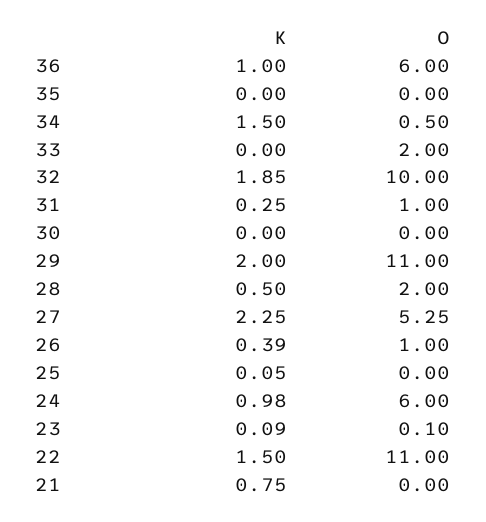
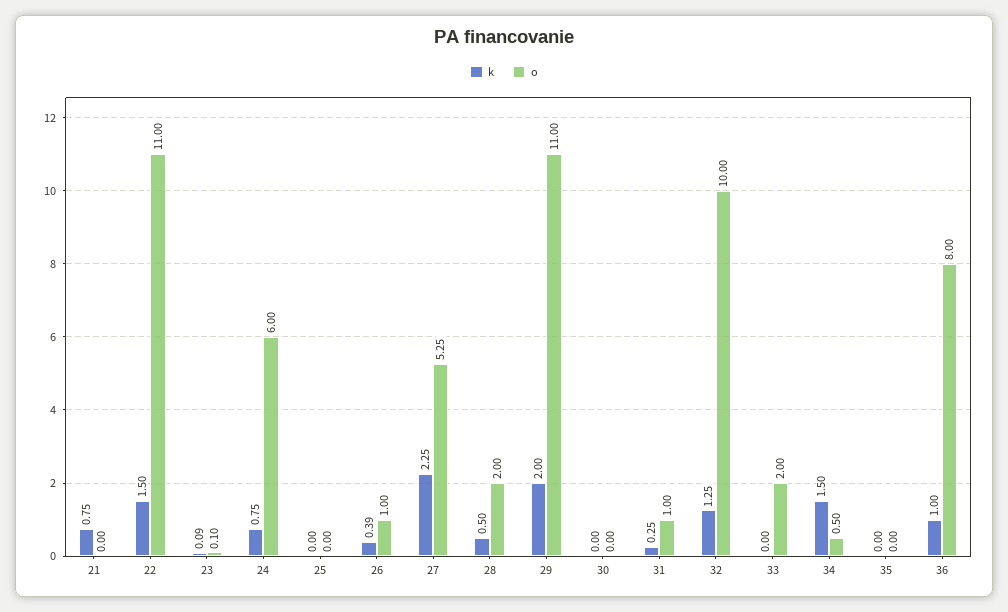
O, 36: 6 -> 8
K, 32: 1.85 -> 1.25
K, 25: 0.05 -> 0
K, 24: 0.98 -> 0.75

